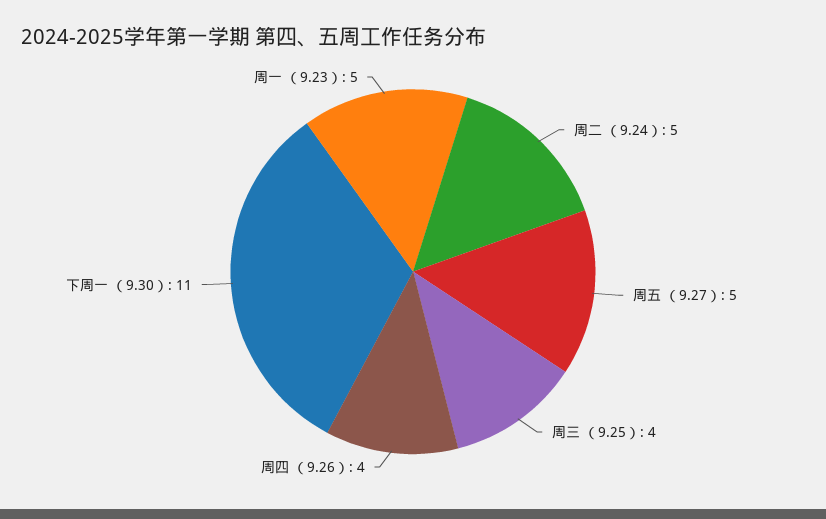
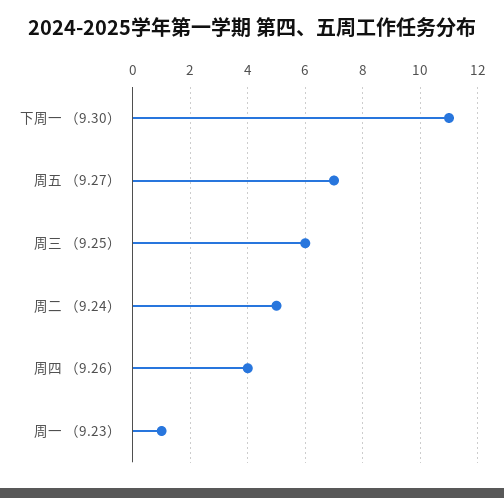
周五 （9.27）: 5 -> 7
周三 （9.25）: 4 -> 6
周一 （9.23）: 5 -> 1

